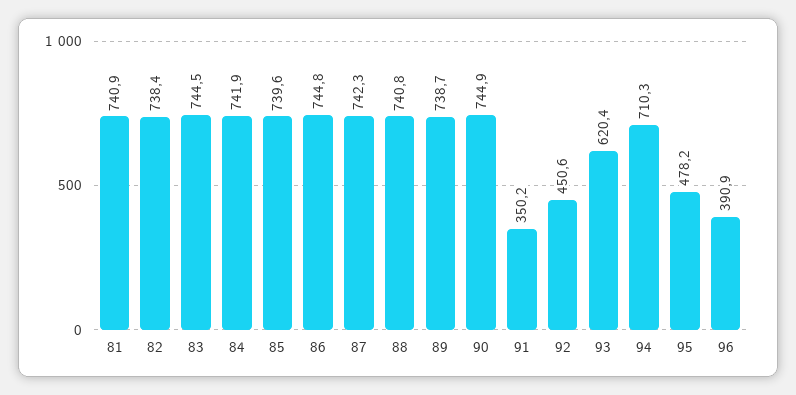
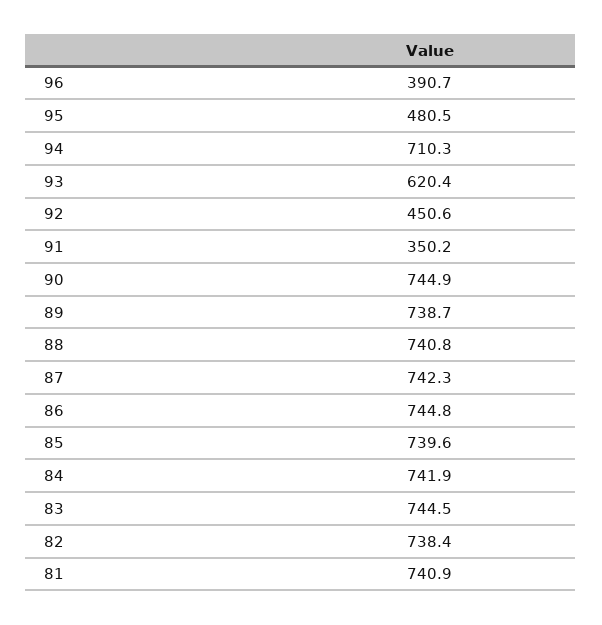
95: 478.2 -> 480.5
96: 390.9 -> 390.7

